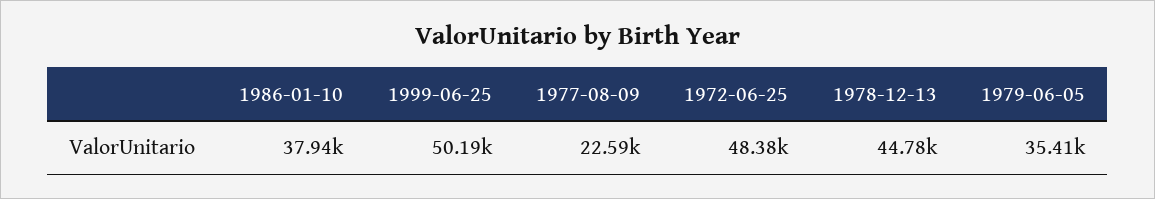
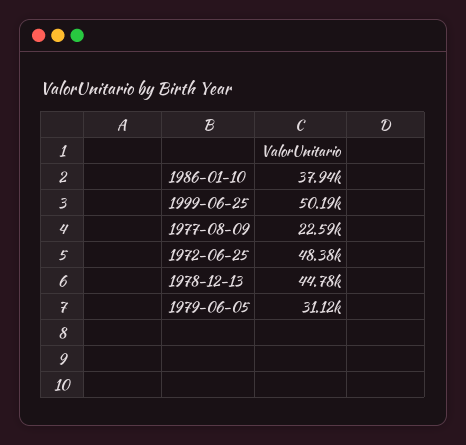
1979-06-05: 35410 -> 31120

